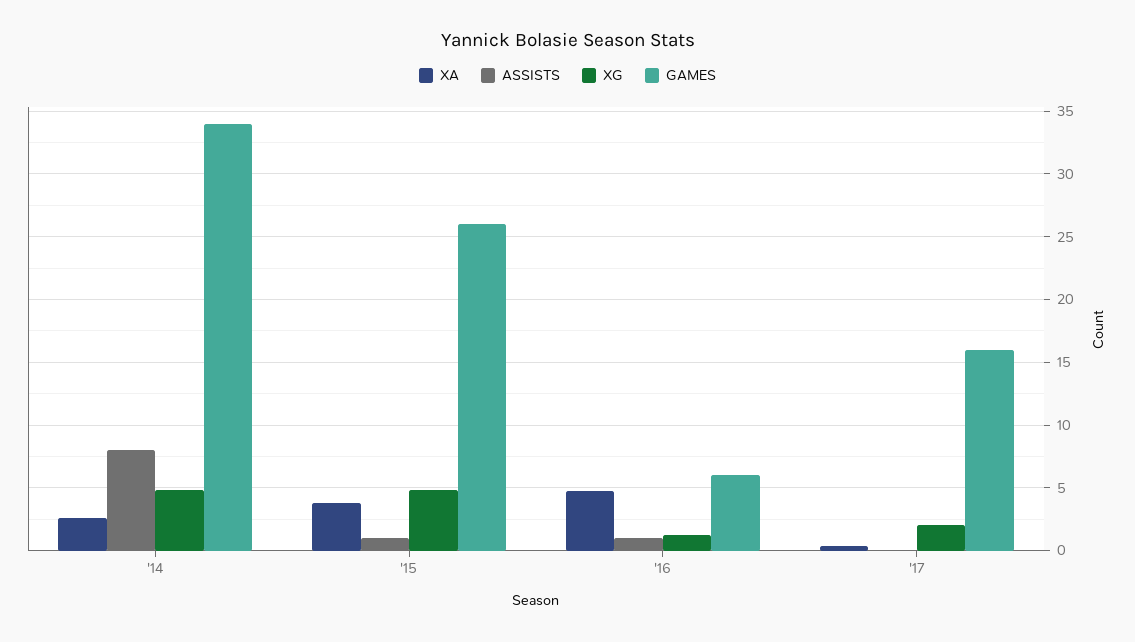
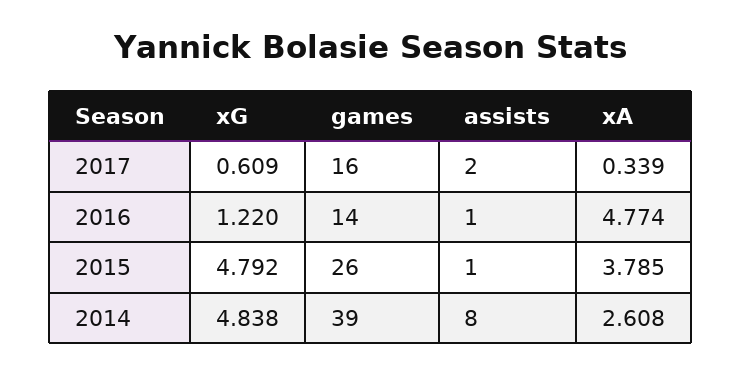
GAMES, '14: 34 -> 39
GAMES, '16: 6 -> 14
ASSISTS, '17: 0 -> 2
XG, '17: 2 -> 0.609

